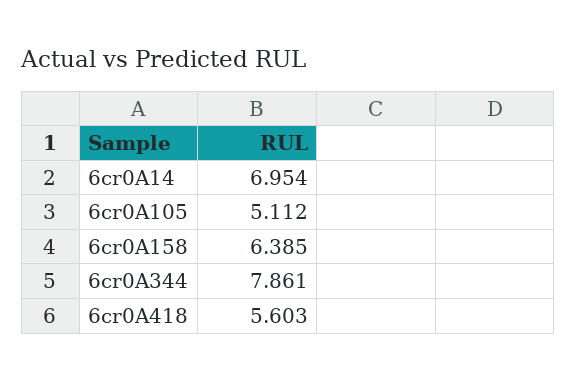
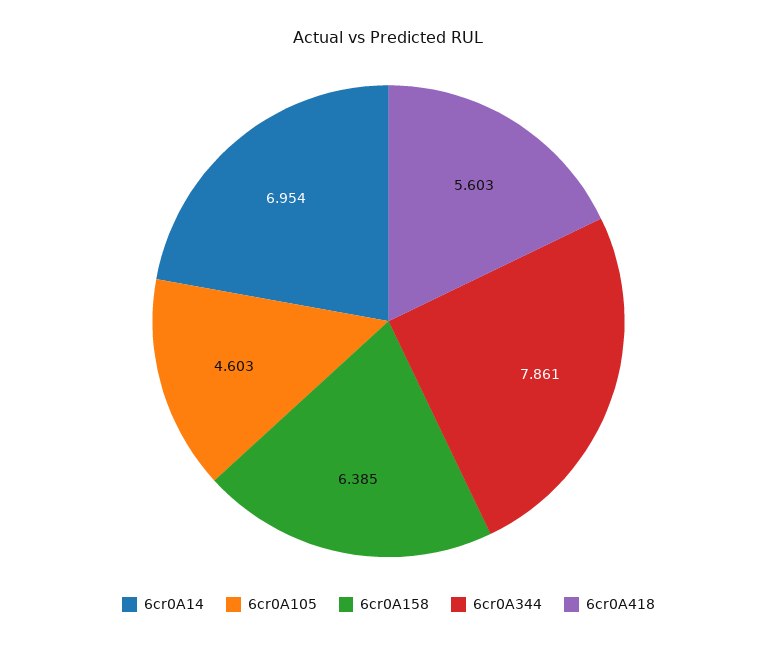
6cr0A105: 5.112 -> 4.603

